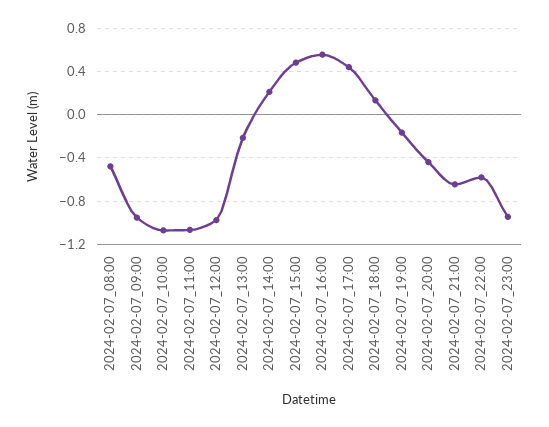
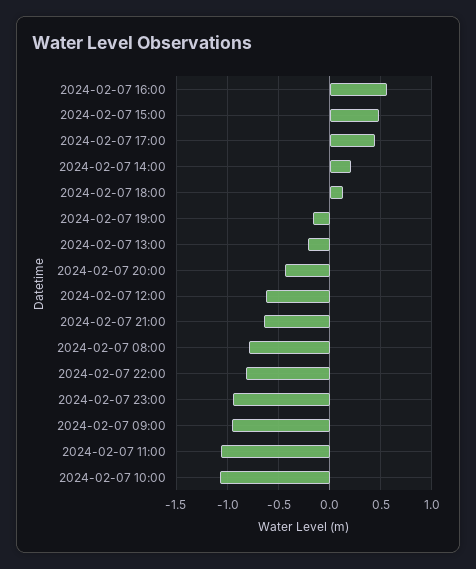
2024-02-07_08:00: -0.5 -> -0.8
2024-02-07_12:00: -1 -> -0.6
2024-02-07_22:00: -0.6 -> -0.8

